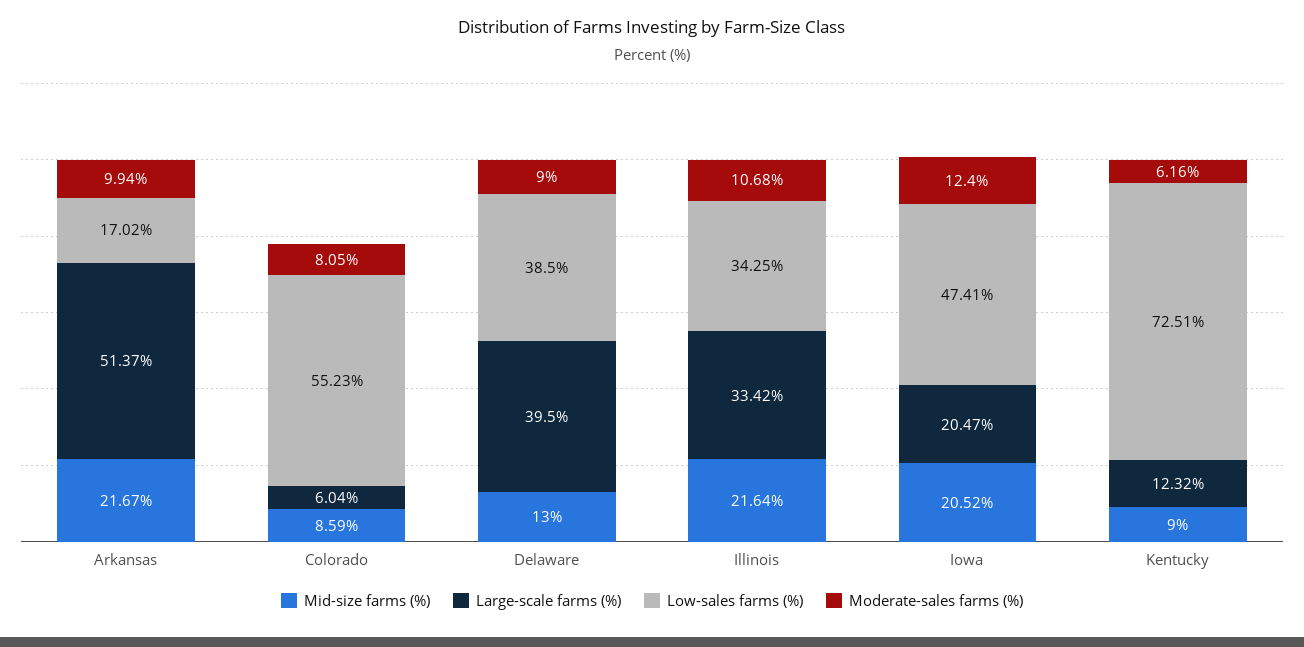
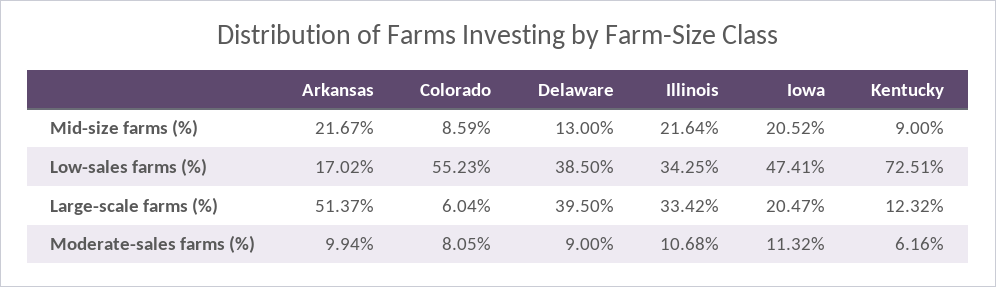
Moderate-sales farms (%), Iowa: 12.4 -> 11.32

